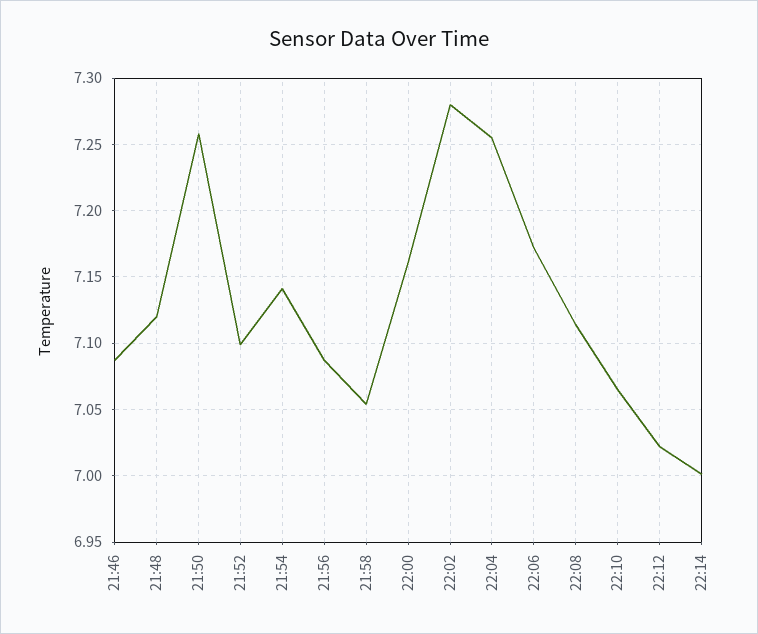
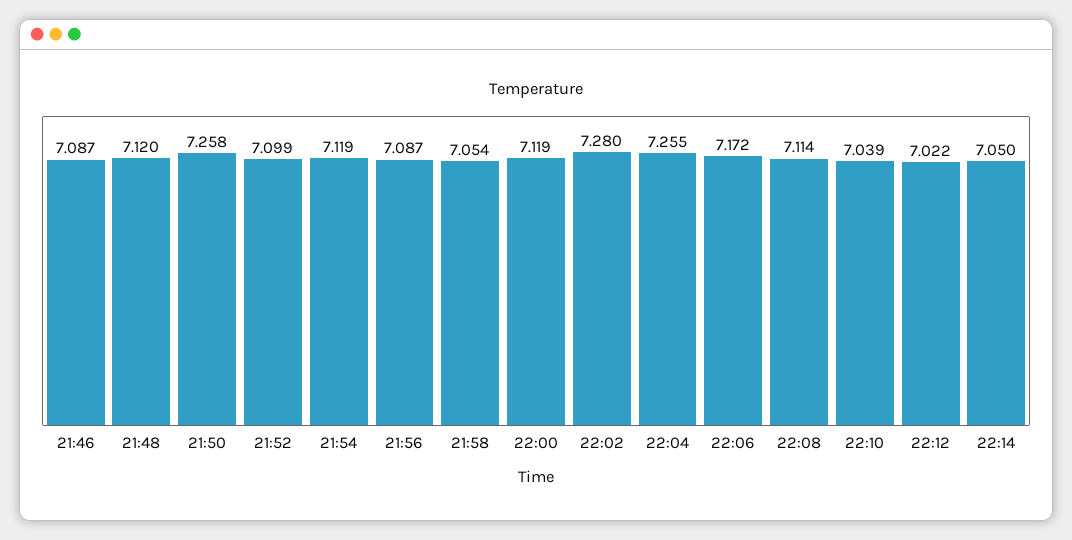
21:54: 7.14 -> 7.119
22:00: 7.16 -> 7.119
22:10: 7.065 -> 7.039
22:14: 7 -> 7.05

